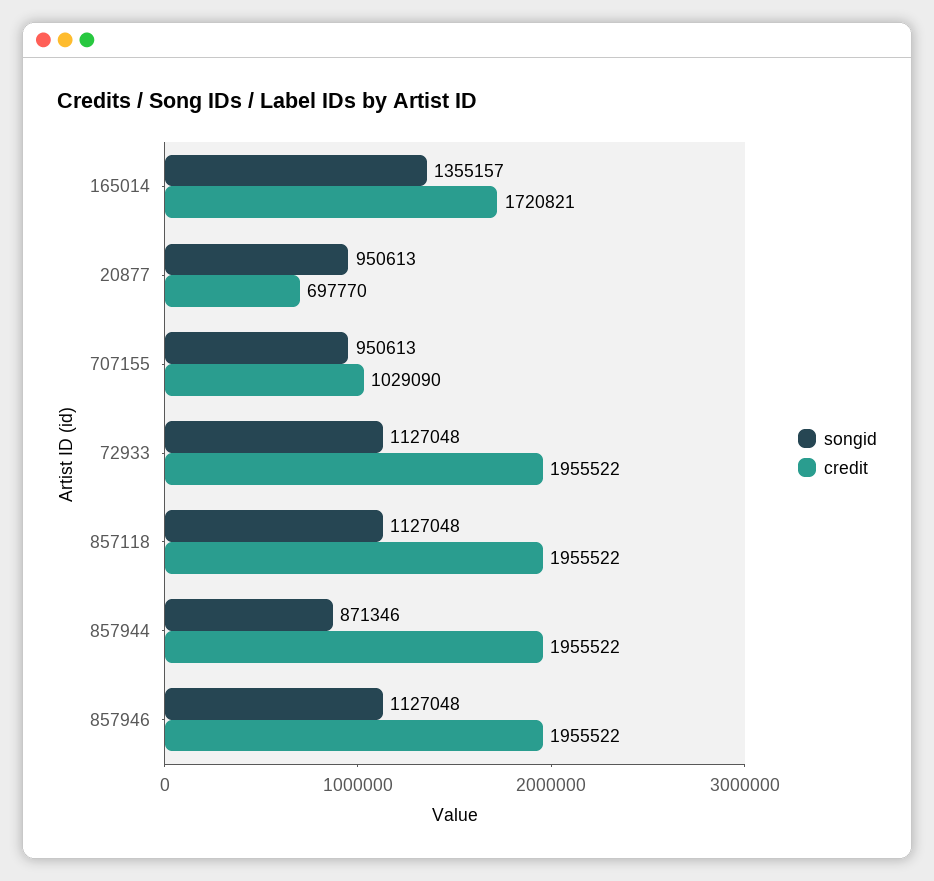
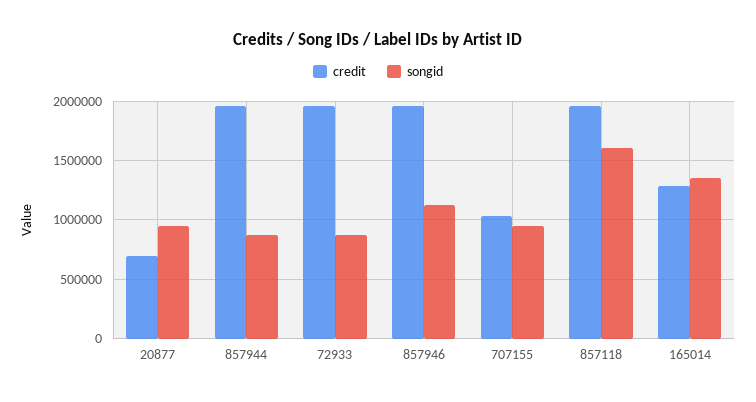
credit, 165014: 1720821 -> 1300000
songid, 72933: 1127048 -> 900000
songid, 857118: 1127048 -> 1600000

